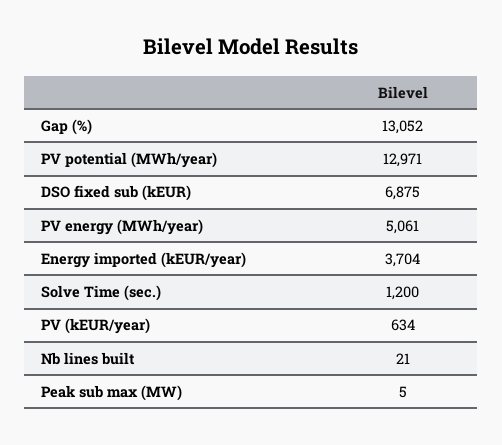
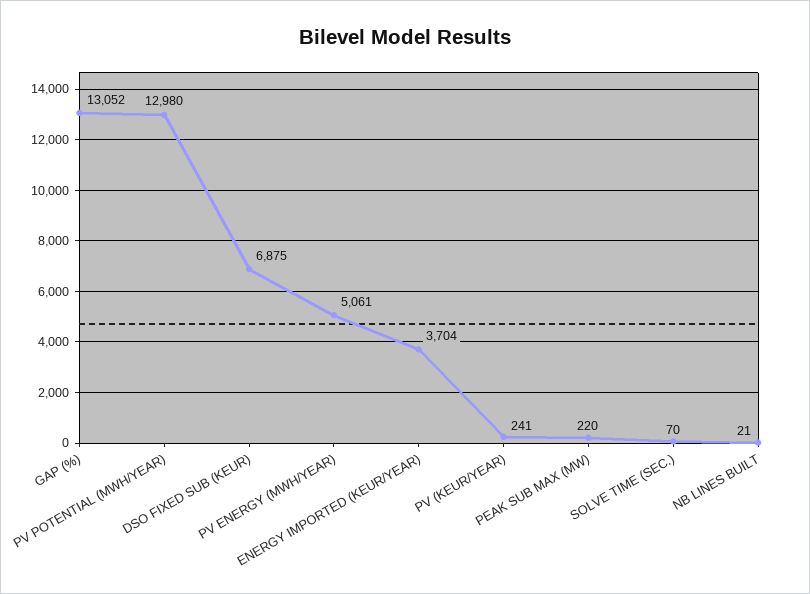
PV potential (MWh/year): 12971 -> 12980
Solve Time (sec.): 1200 -> 70
PV (kEUR/year): 634 -> 241
Peak sub max (MW): 5 -> 220

